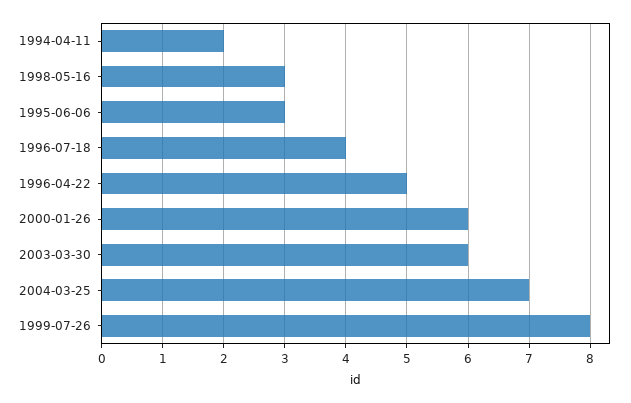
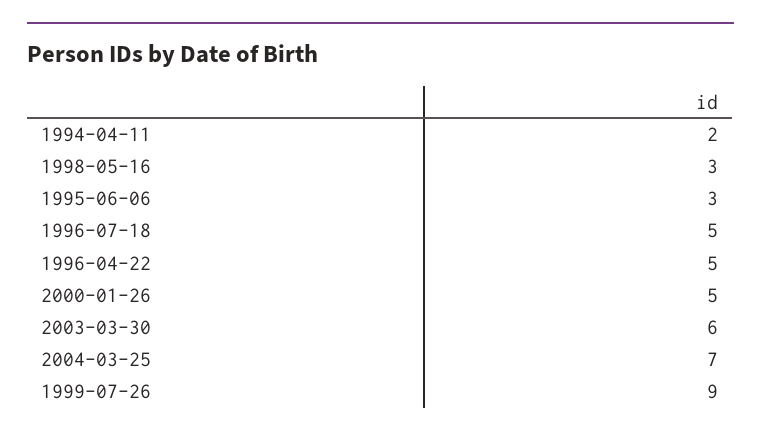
1996-07-18: 4 -> 5
2000-01-26: 6 -> 5
1999-07-26: 8 -> 9

